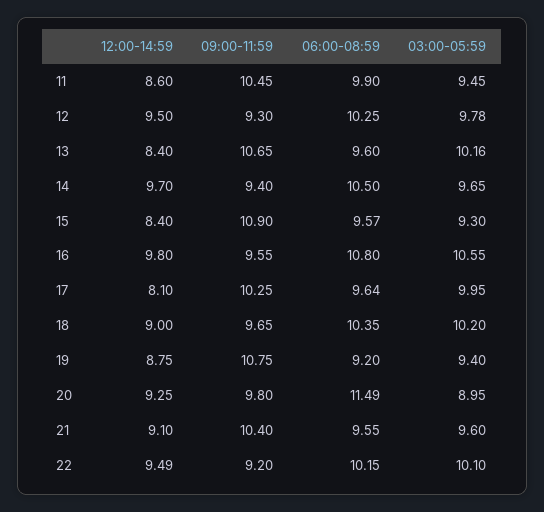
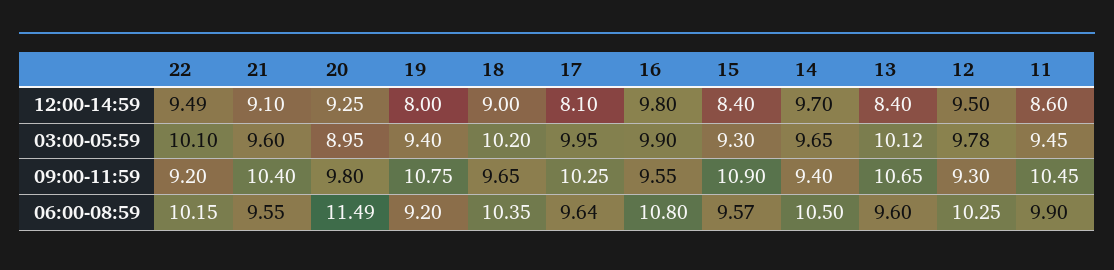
03:00-05:59, 13: 10.16 -> 10.12
03:00-05:59, 16: 10.55 -> 9.9
12:00-14:59, 19: 8.75 -> 8

